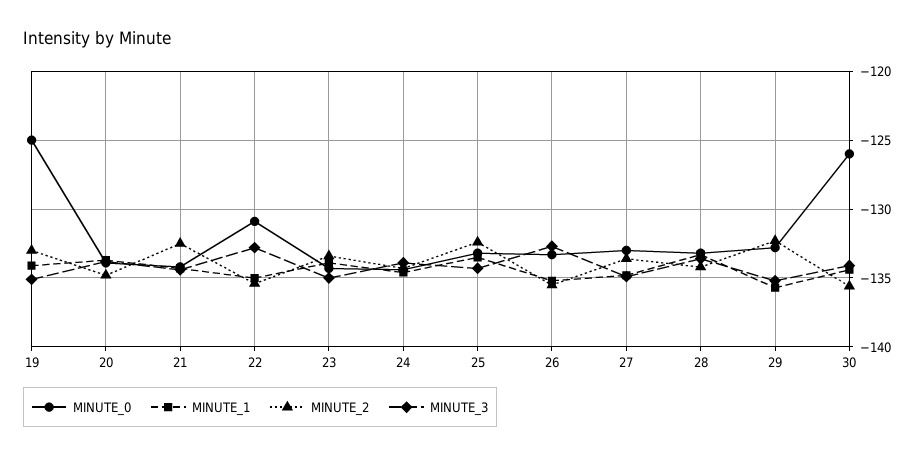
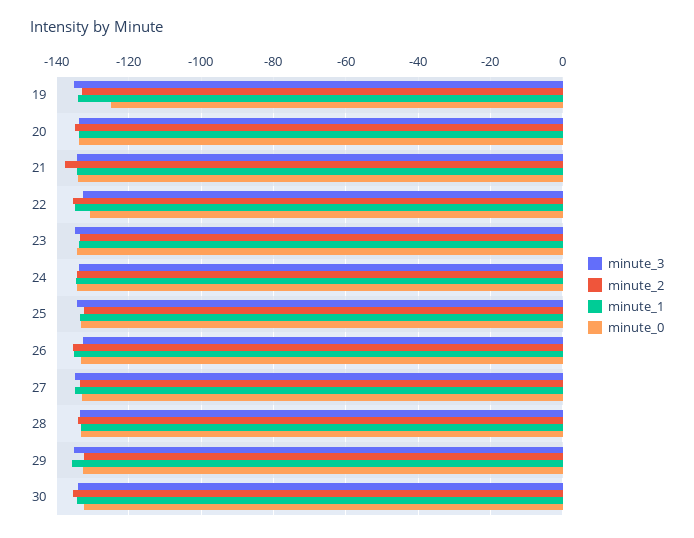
MINUTE_2, 21: -132.5 -> -138
MINUTE_0, 30: -126 -> -132

